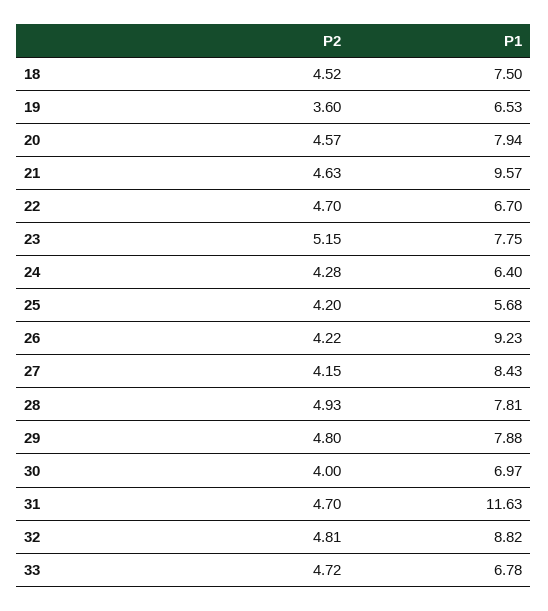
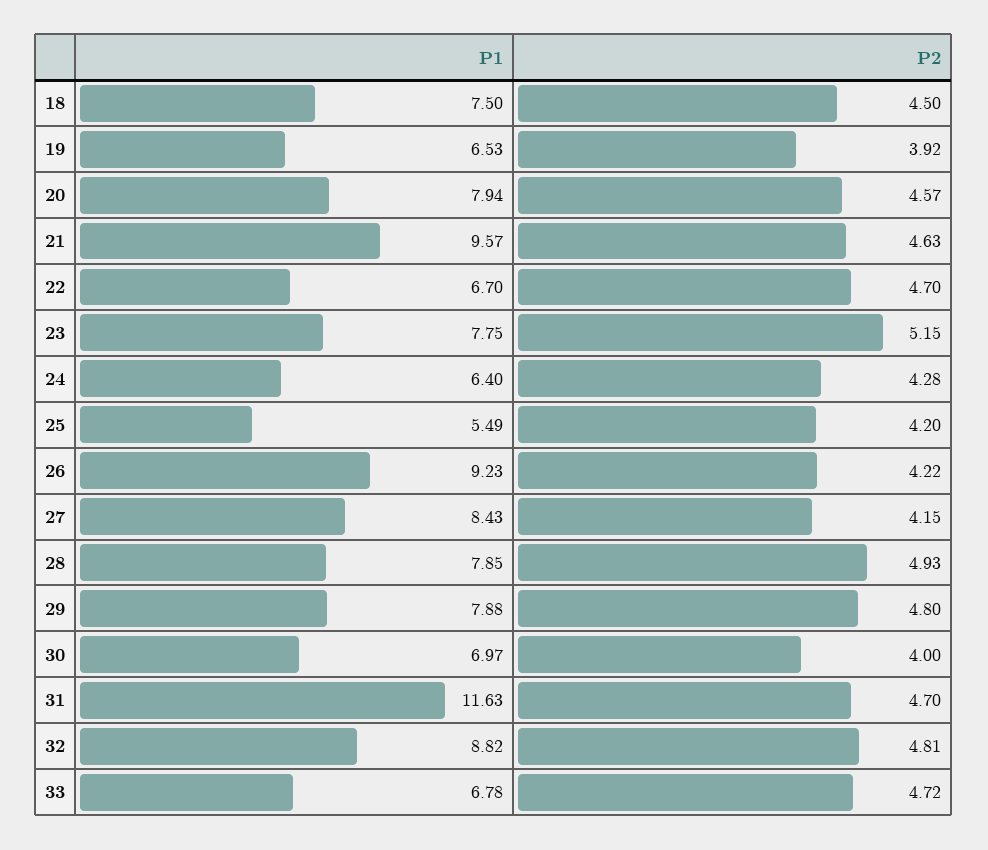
P2, 18: 4.52 -> 4.5
P2, 19: 3.6 -> 3.92
P1, 25: 5.68 -> 5.49
P1, 28: 7.81 -> 7.85

